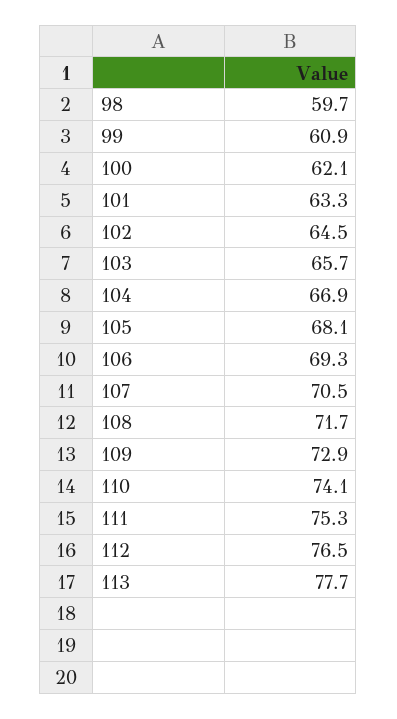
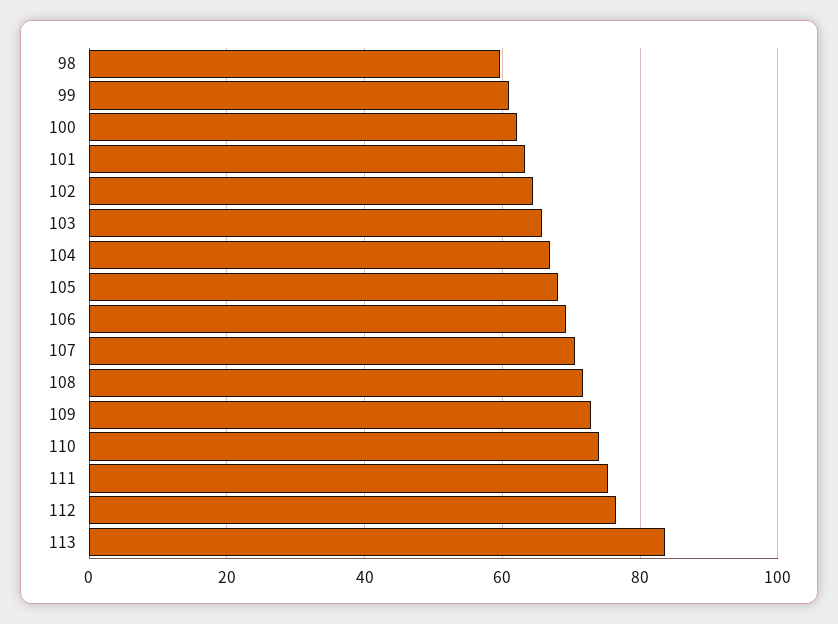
113: 77.7 -> 84

